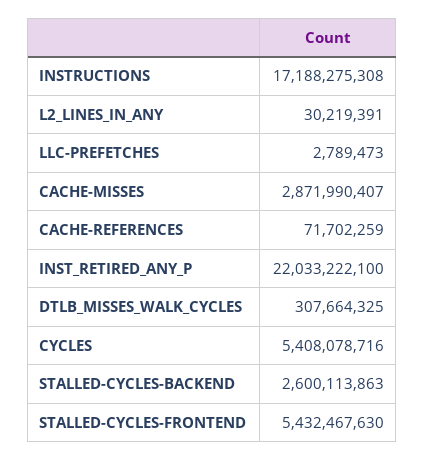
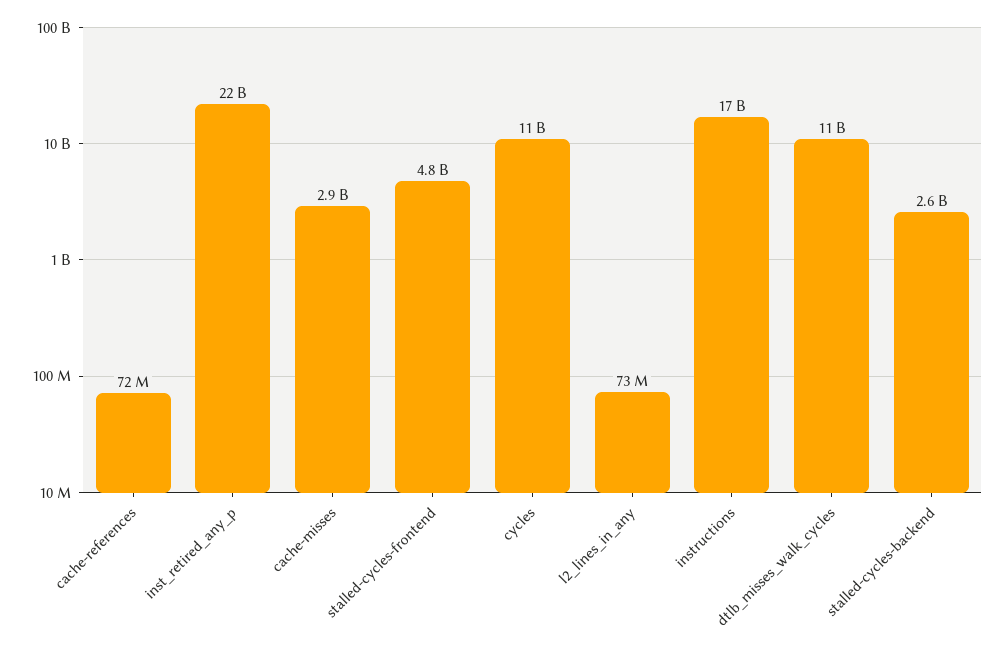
L2_LINES_IN_ANY: 30219391 -> 73000000
LLC-PREFETCHES: 2789473 -> none
DTLB_MISSES_WALK_CYCLES: 307664325 -> 11000000000
CYCLES: 5408078716 -> 11000000000
STALLED-CYCLES-FRONTEND: 5432467630 -> 4800000000

